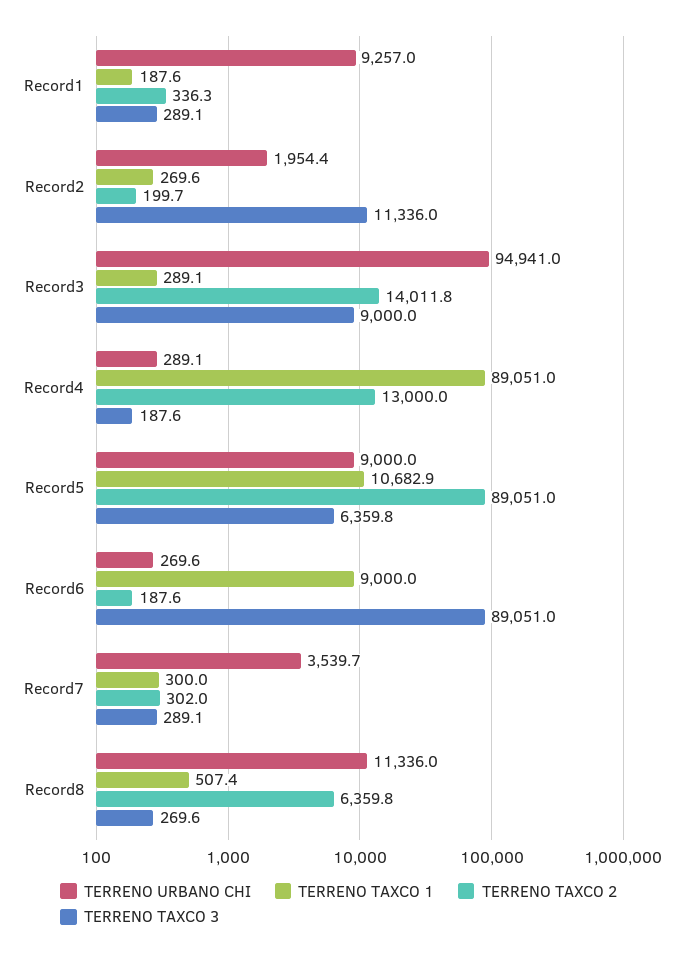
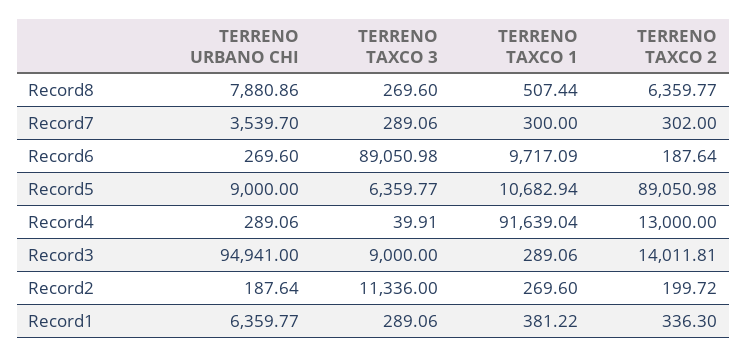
TERRENO URBANO CHI, Record1: 9257 -> 6359.77
TERRENO TAXCO 1, Record1: 187.6 -> 381.22
TERRENO URBANO CHI, Record2: 1954.4 -> 187.64
TERRENO TAXCO 1, Record4: 89051 -> 91639.04
TERRENO TAXCO 3, Record4: 187.6 -> 39.91
TERRENO TAXCO 1, Record6: 9000 -> 9717.09
TERRENO URBANO CHI, Record8: 11336 -> 7880.86

